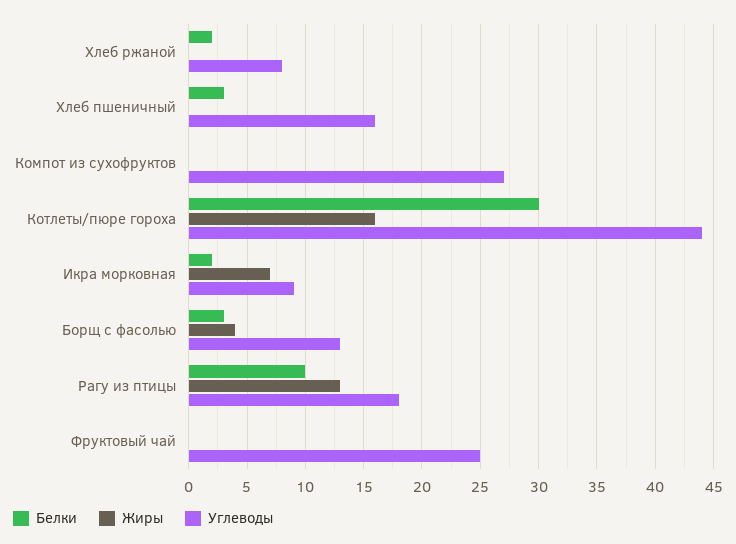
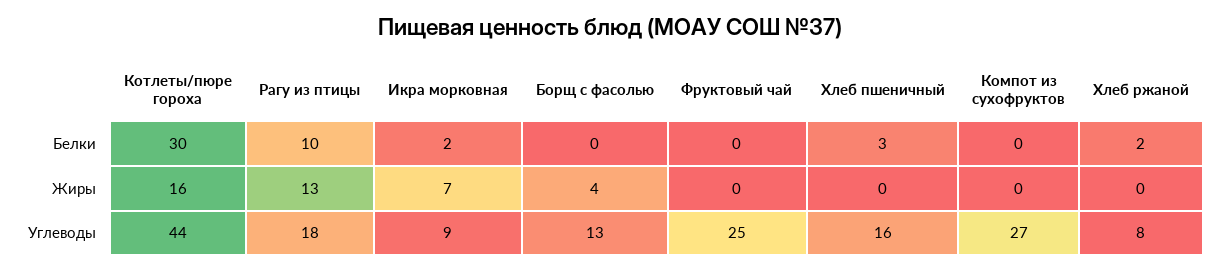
Белки, Борщ с фасолью: 3 -> 0

